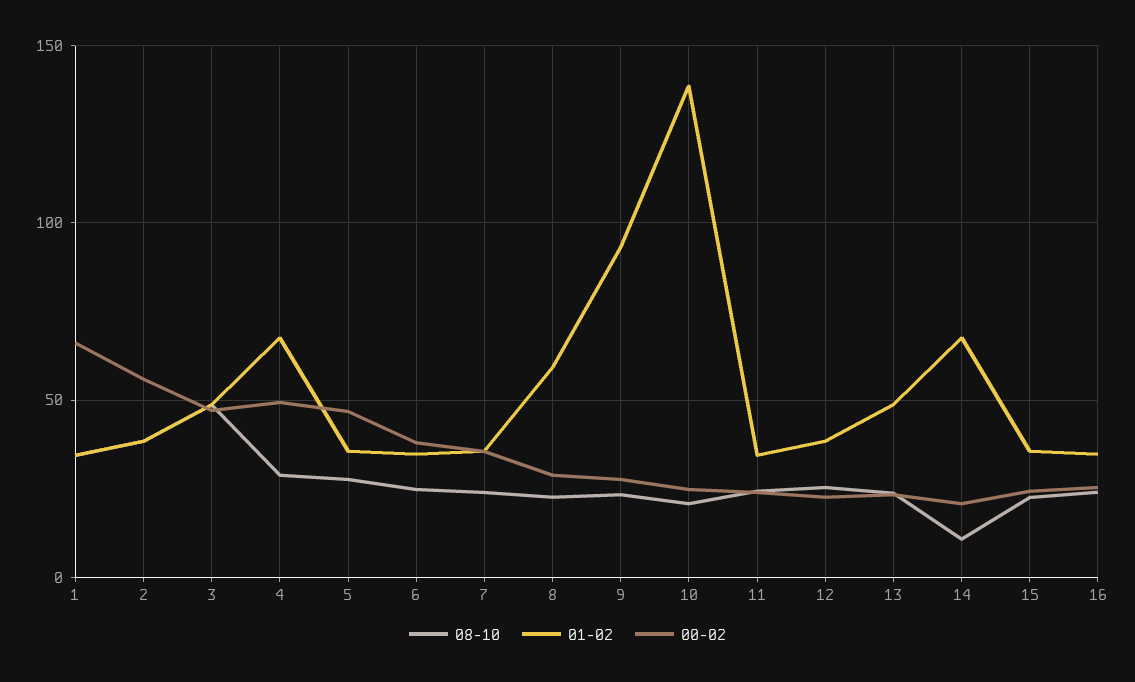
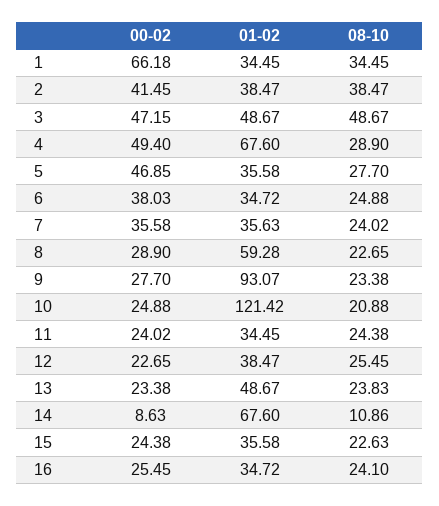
00-02, 2: 55 -> 41.45
01-02, 10: 140 -> 121.42
00-02, 14: 20 -> 8.63

